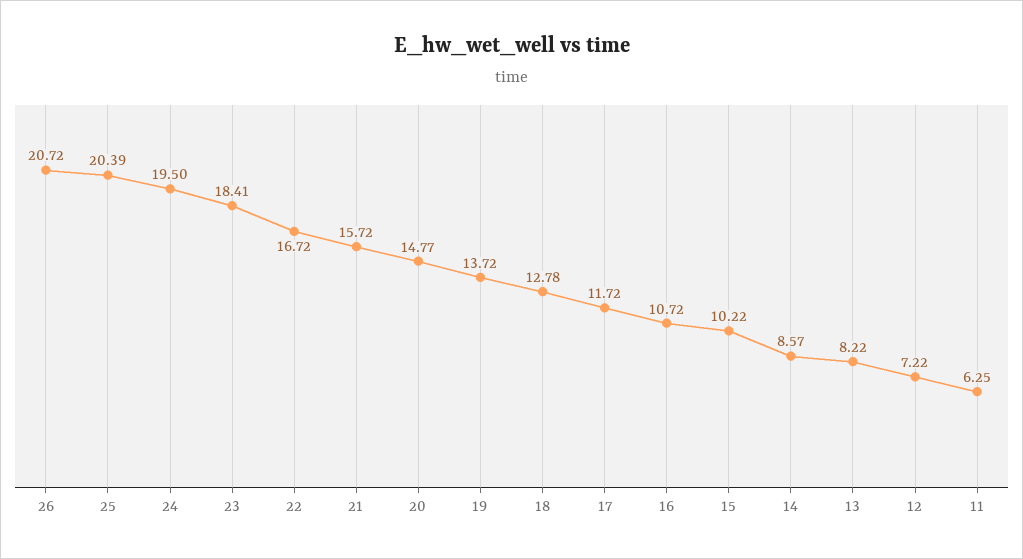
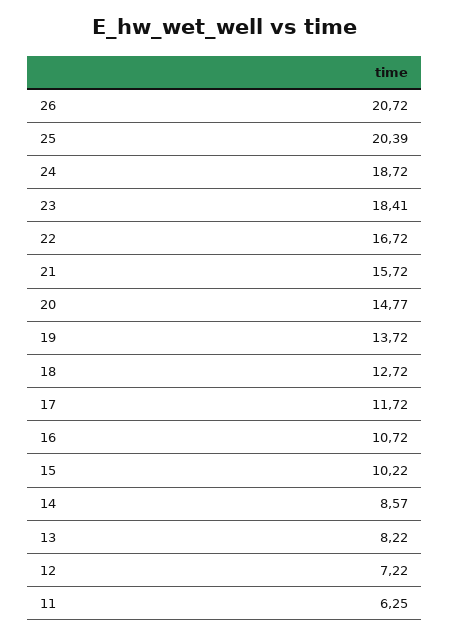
24: 19.5 -> 18.72
18: 12.78 -> 12.72

